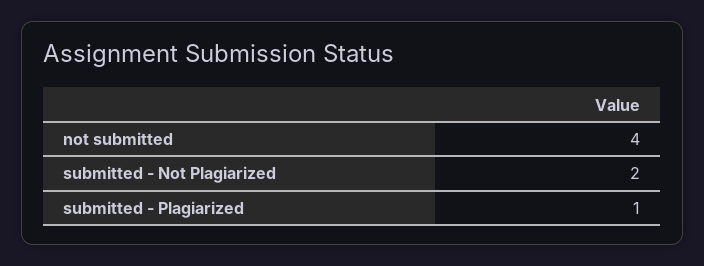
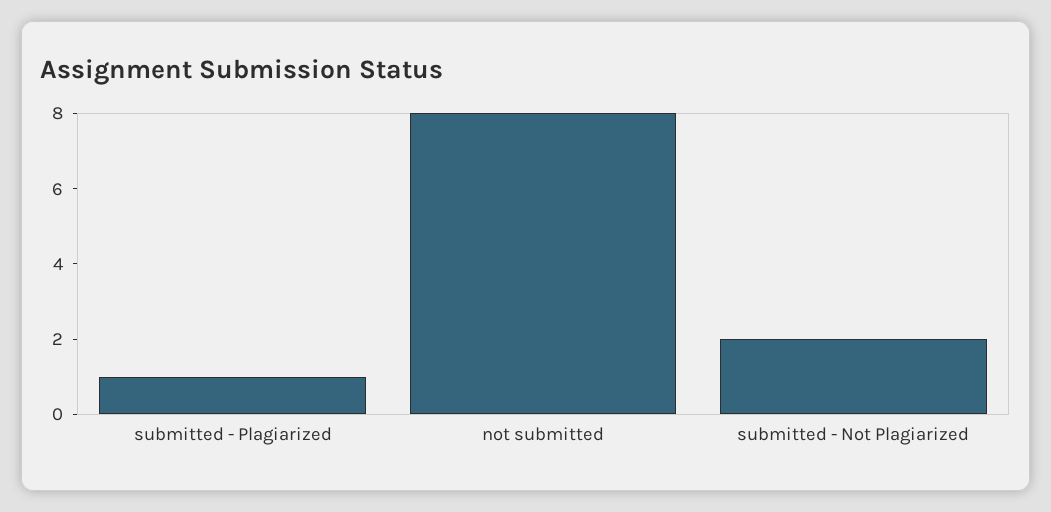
not submitted: 4 -> 8

